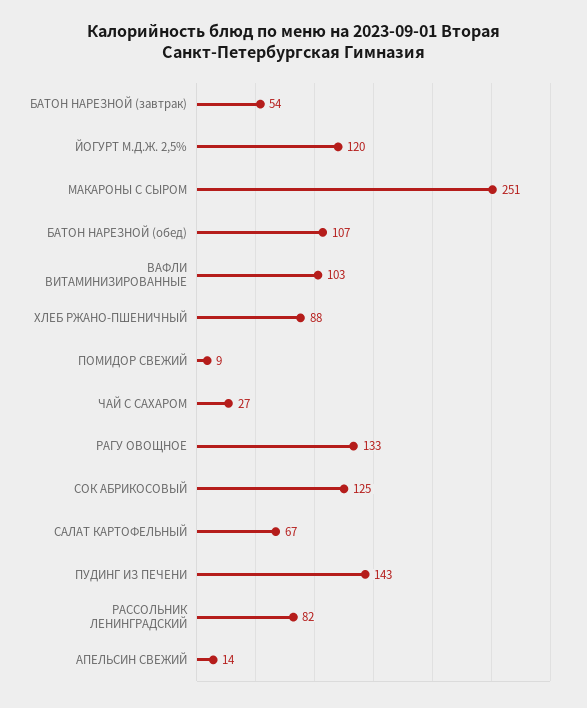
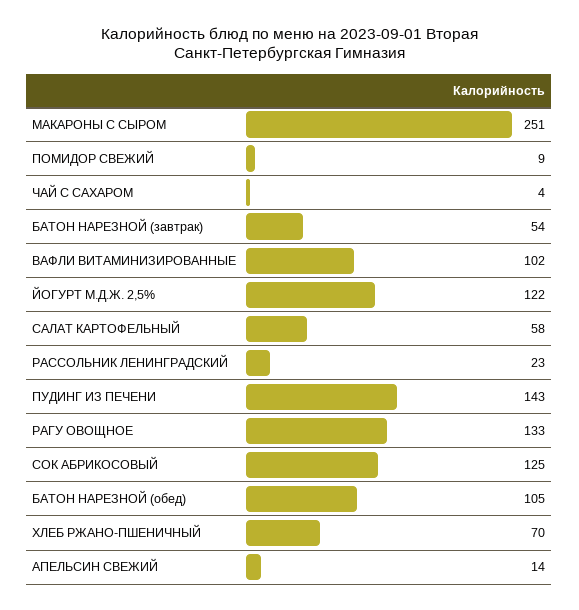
ЙОГУРТ М.Д.Ж. 2,5%: 120 -> 122
БАТОН НАРЕЗНОЙ (обед): 107 -> 105
ВАФЛИ ВИТАМИНИЗИРОВАННЫЕ: 103 -> 102
ХЛЕБ РЖАНО-ПШЕНИЧНЫЙ: 88 -> 70
ЧАЙ С САХАРОМ: 27 -> 4
САЛАТ КАРТОФЕЛЬНЫЙ: 67 -> 58
РАССОЛЬНИК ЛЕНИНГРАДСКИЙ: 82 -> 23

